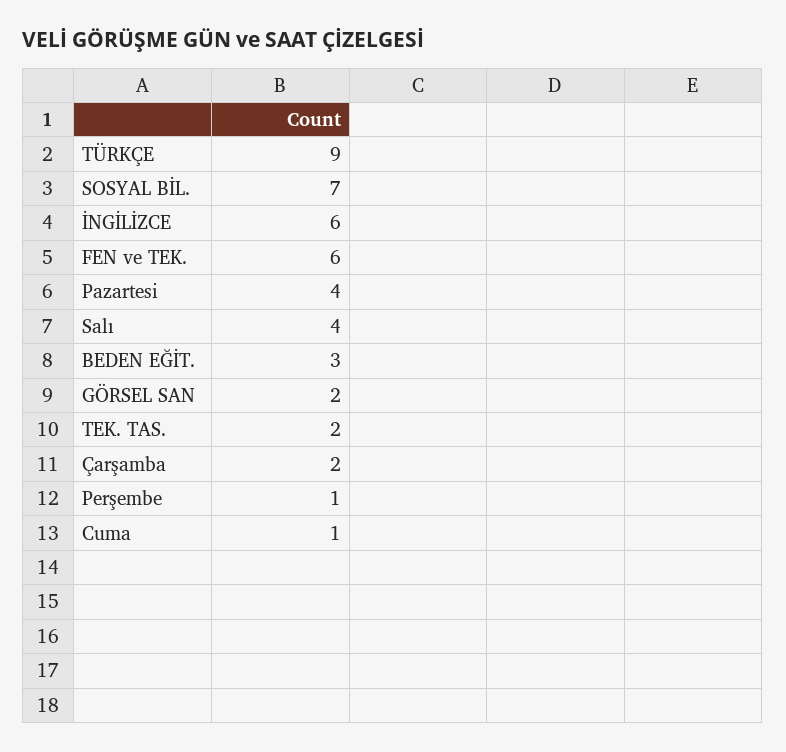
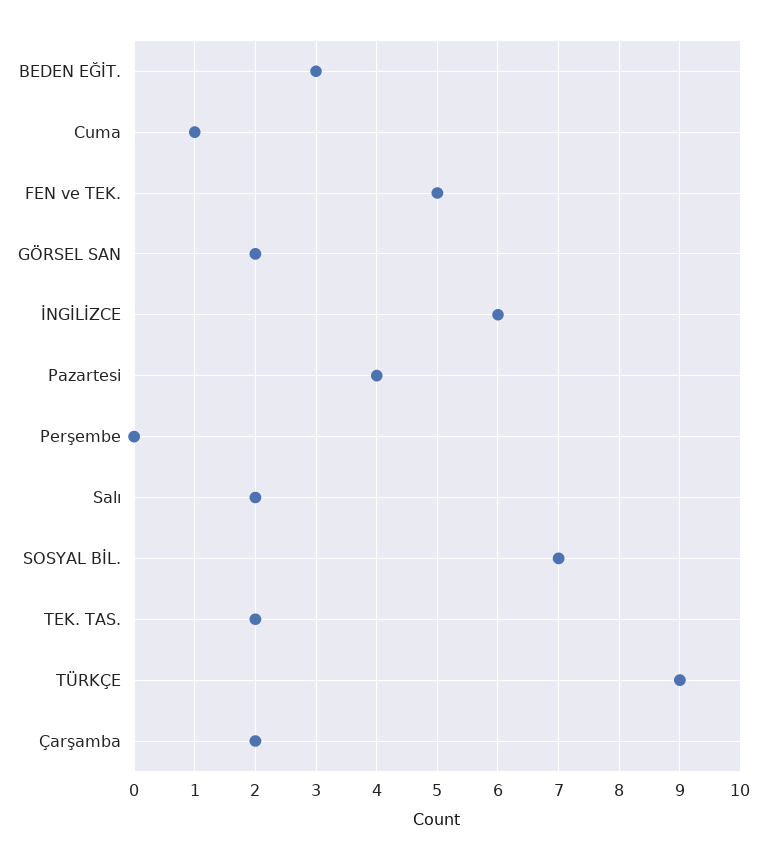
FEN ve TEK.: 6 -> 5
Salı: 4 -> 2
Perşembe: 1 -> 0

